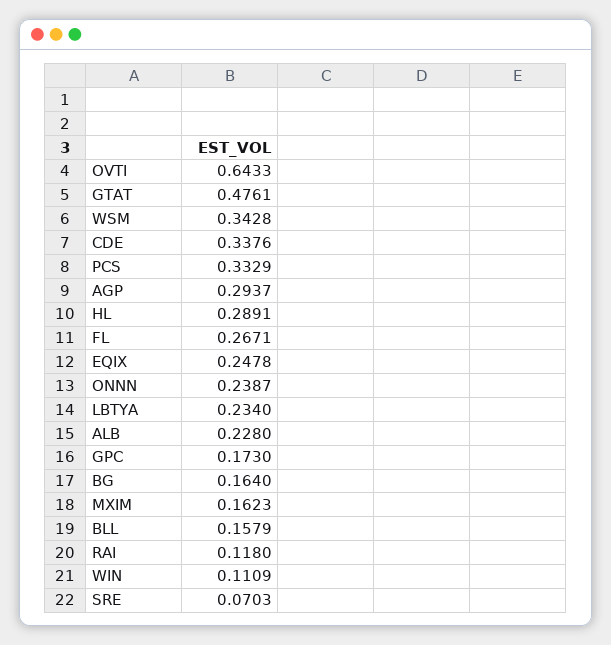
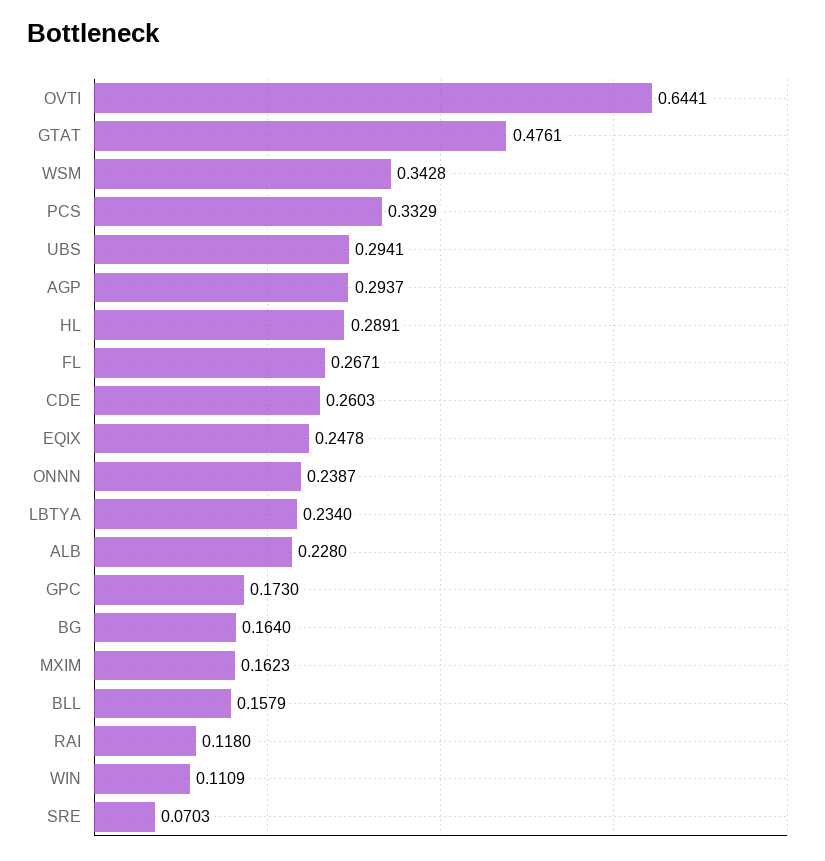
OVTI: 0.6433 -> 0.6441
CDE: 0.3376 -> 0.2603
UBS: none -> 0.2941

